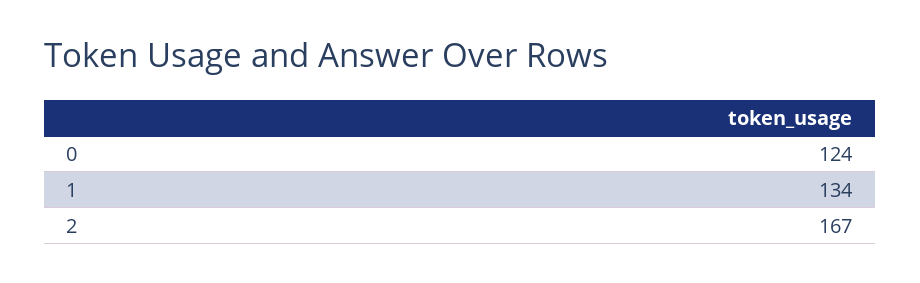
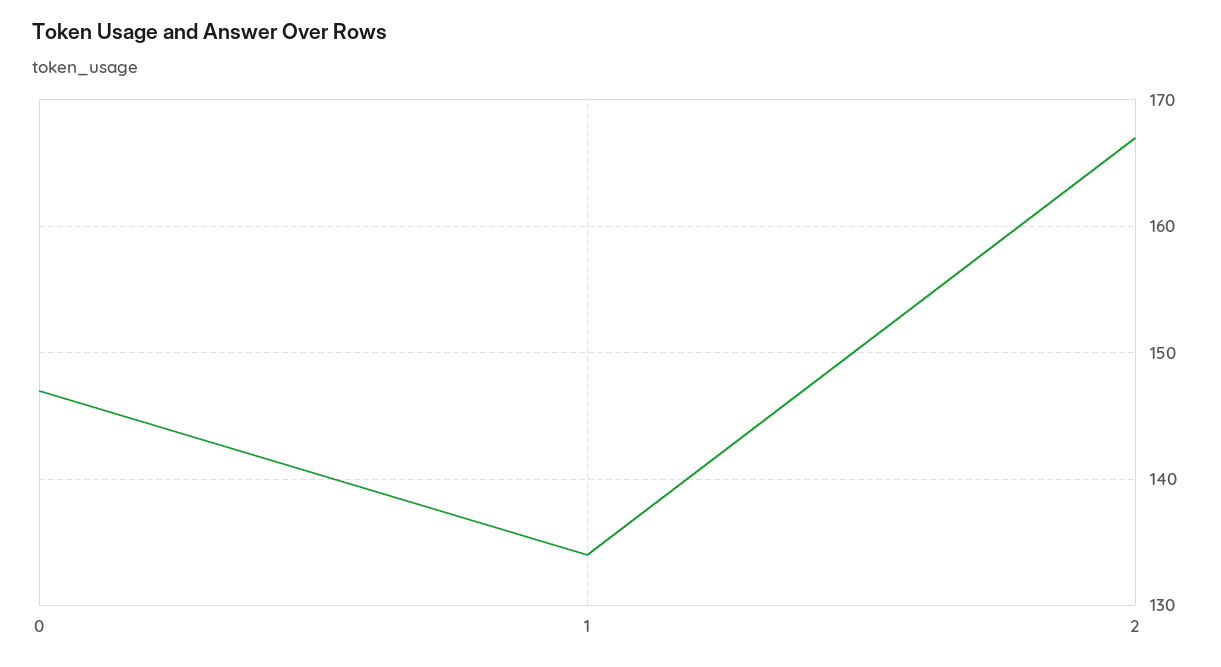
0: 124 -> 147

